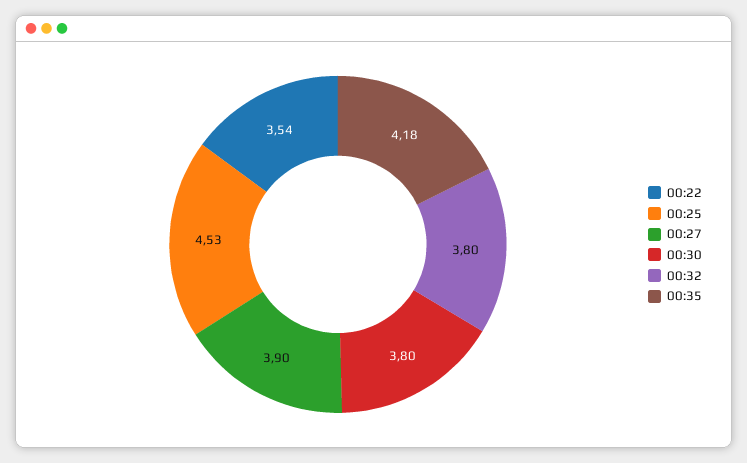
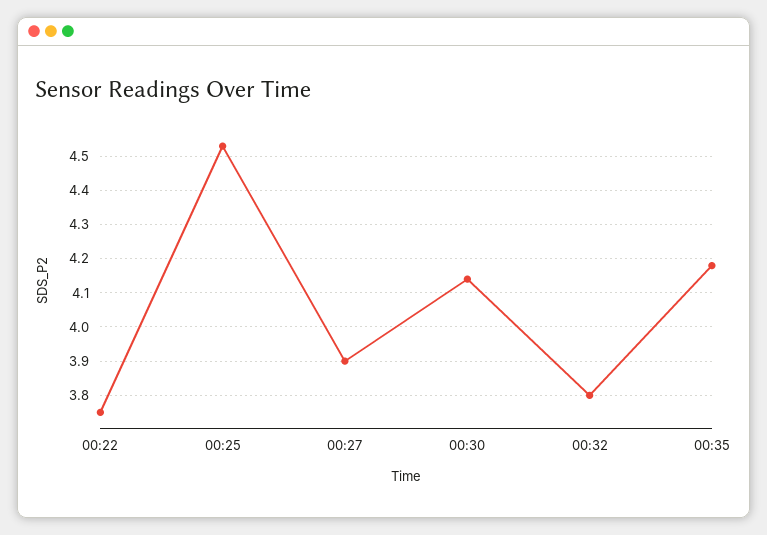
00:22: 3.54 -> 3.75
00:30: 3.8 -> 4.15

